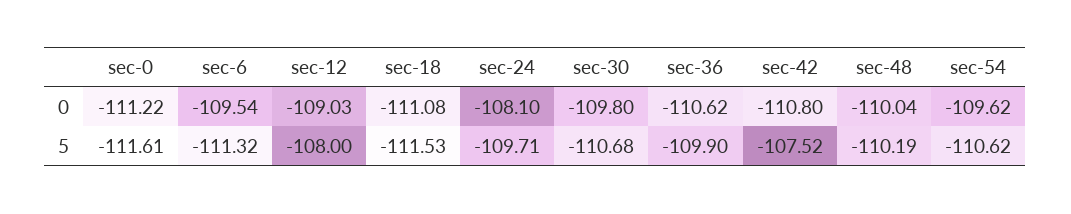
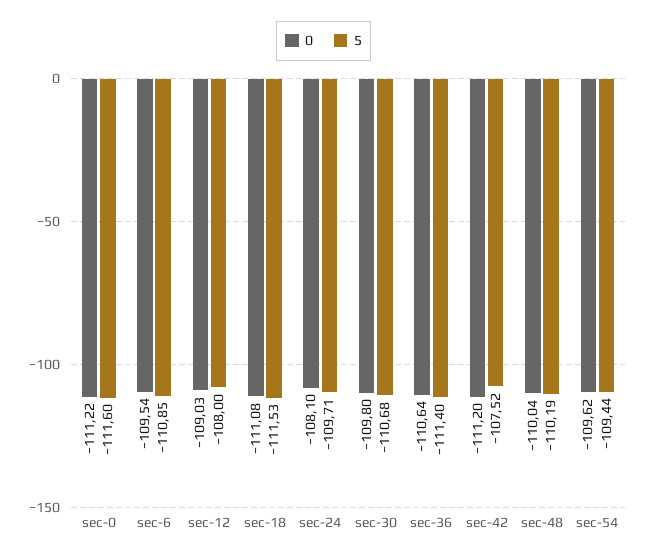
0, sec-36: -110.62 -> -110.64
0, sec-42: -110.8 -> -111.2
5, sec-0: -111.61 -> -111.6
5, sec-6: -111.32 -> -110.85
5, sec-36: -109.9 -> -111.4
5, sec-54: -110.62 -> -109.44

